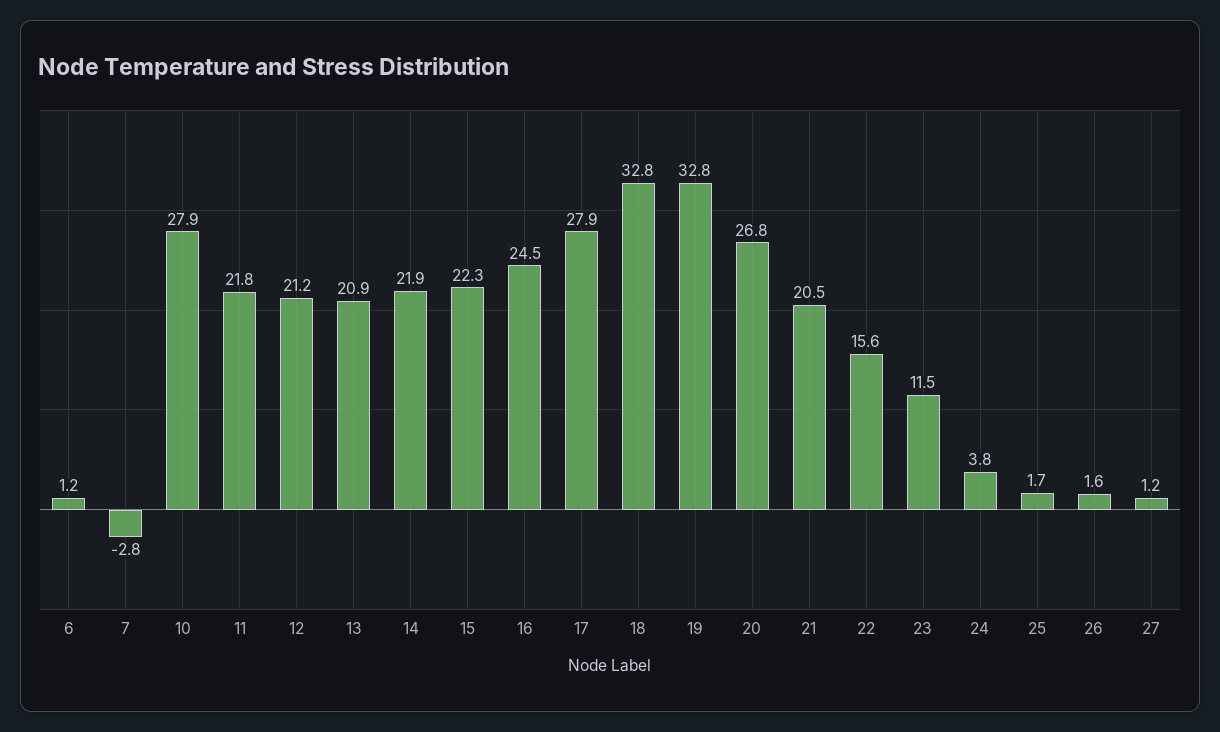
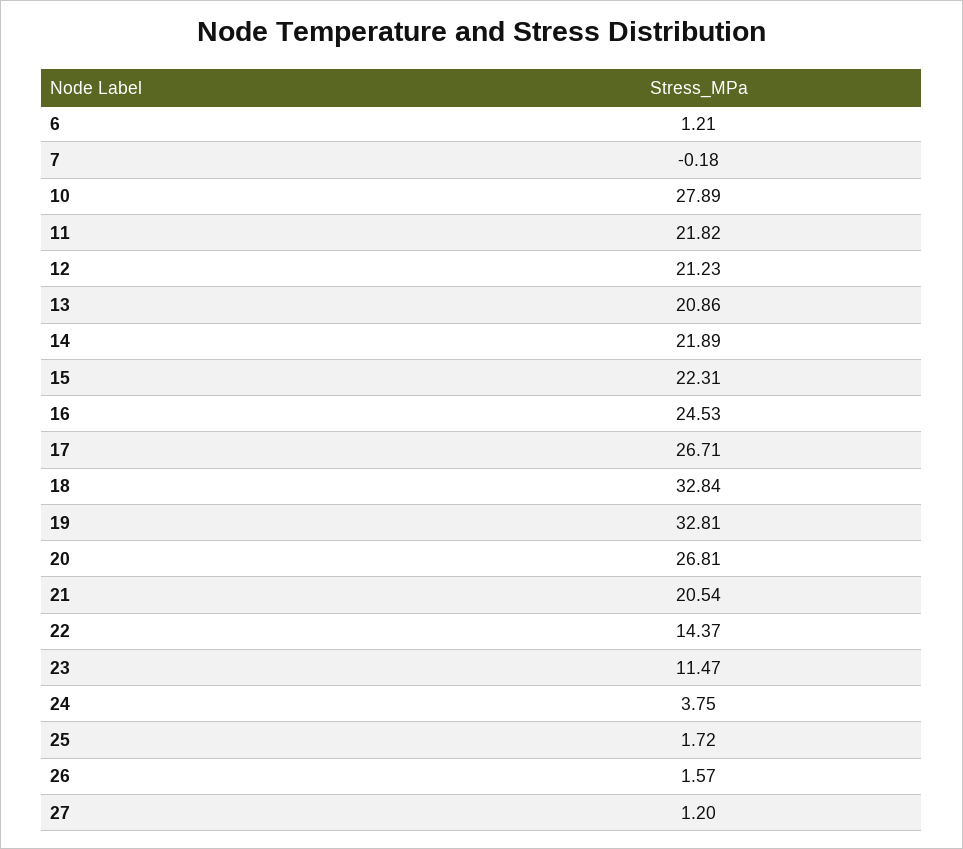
7: -2.8 -> -0.18
17: 27.9 -> 26.71
22: 15.6 -> 14.37

